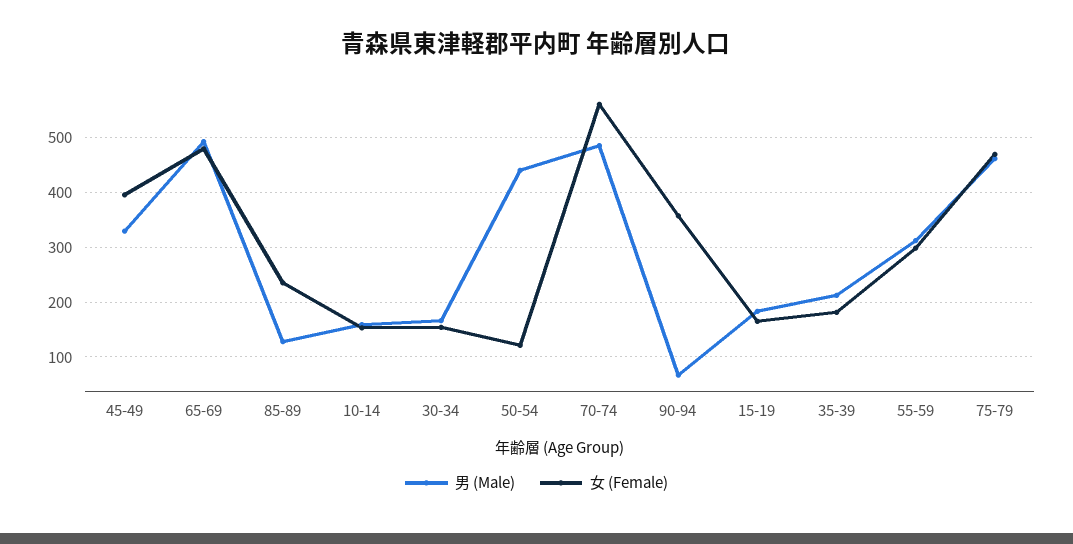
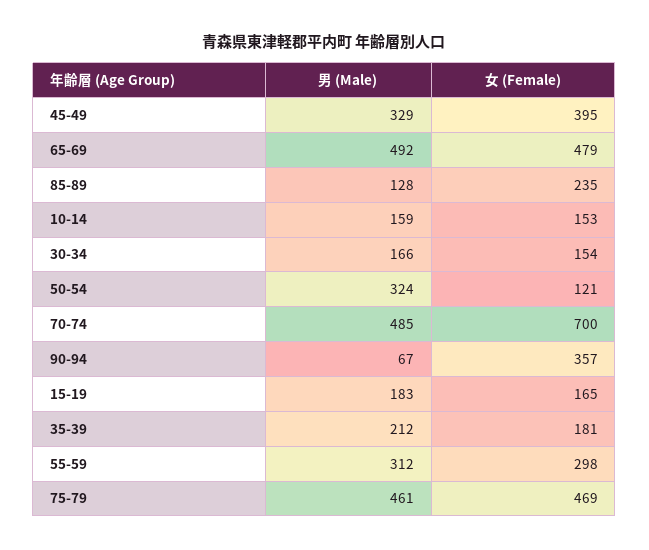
男 (Male), 50-54: 440 -> 324
女 (Female), 70-74: 560 -> 700

